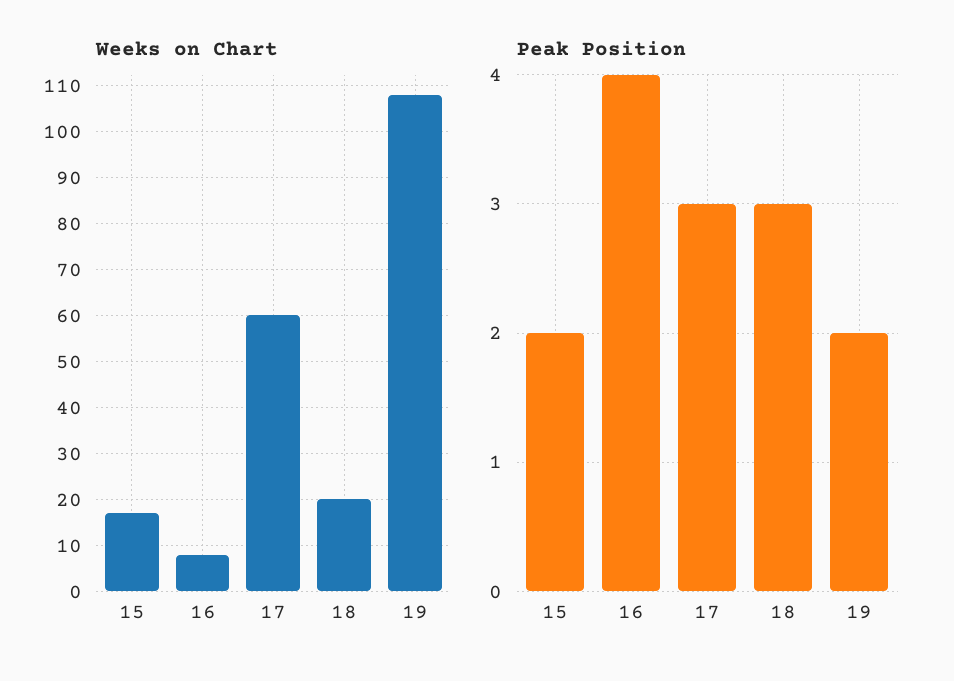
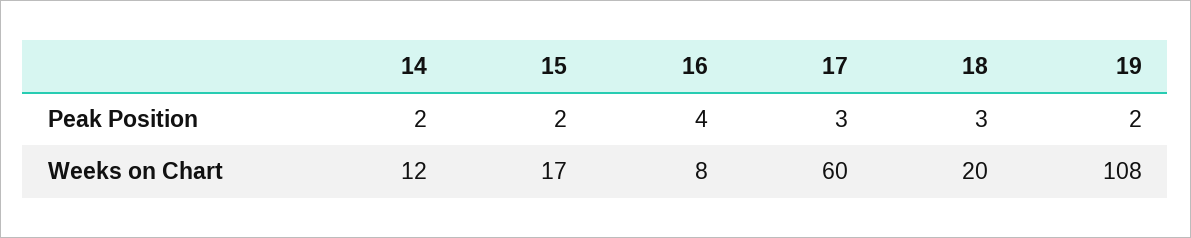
Peak Position, 14: none -> 2
Weeks on Chart, 14: none -> 12

